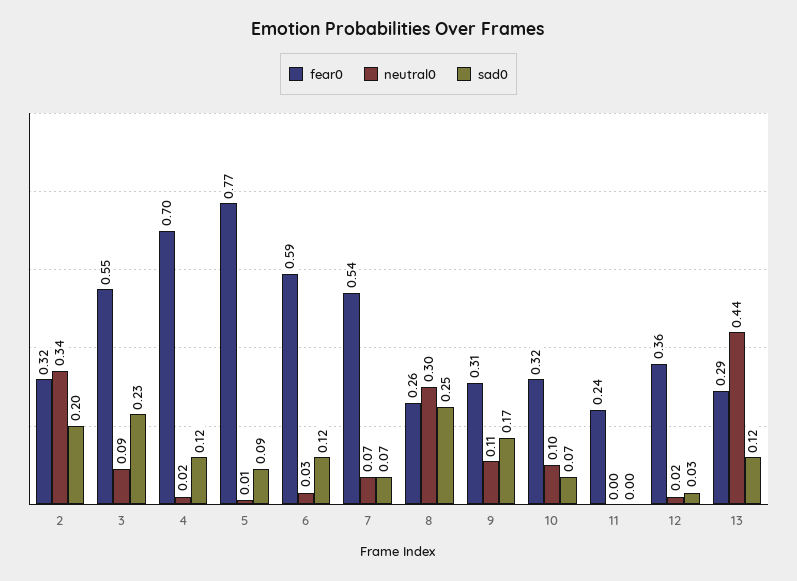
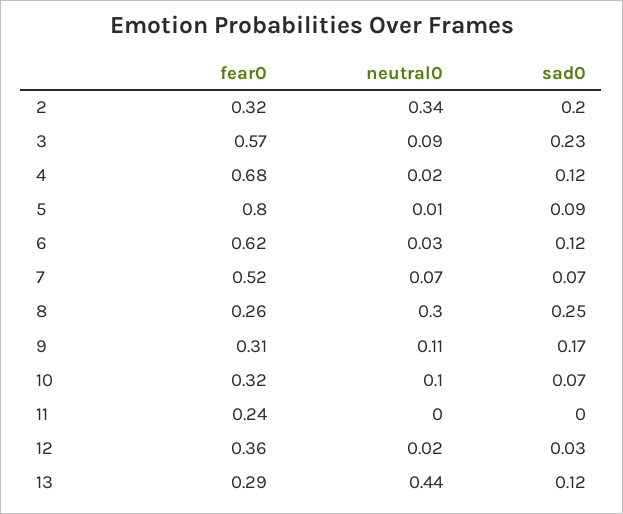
fear0, 3: 0.55 -> 0.57
fear0, 4: 0.7 -> 0.68
fear0, 5: 0.77 -> 0.8
fear0, 6: 0.59 -> 0.62
fear0, 7: 0.54 -> 0.52

